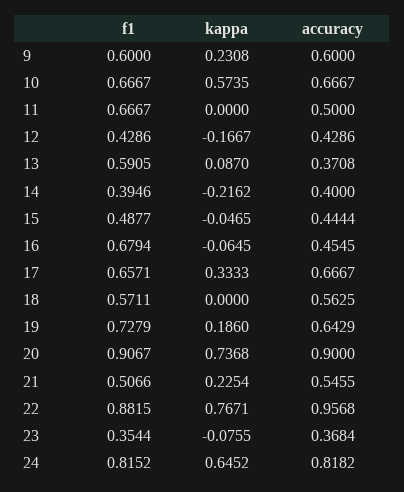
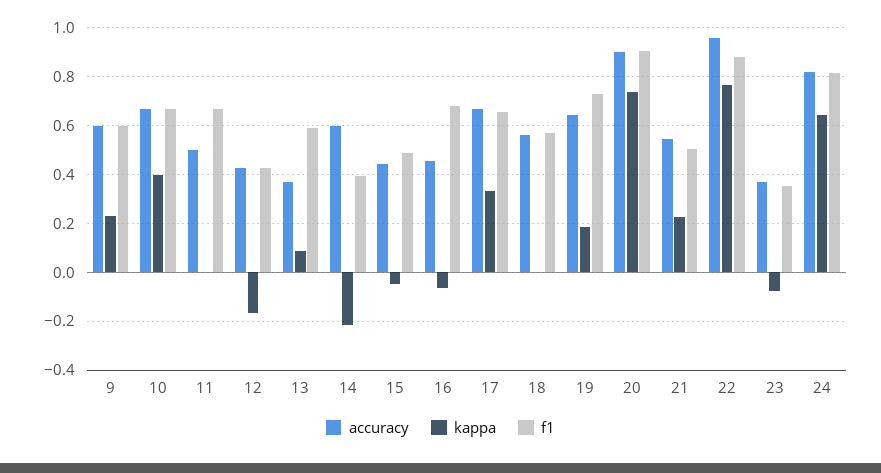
kappa, 10: 0.5735 -> 0.4
accuracy, 14: 0.4 -> 0.6

